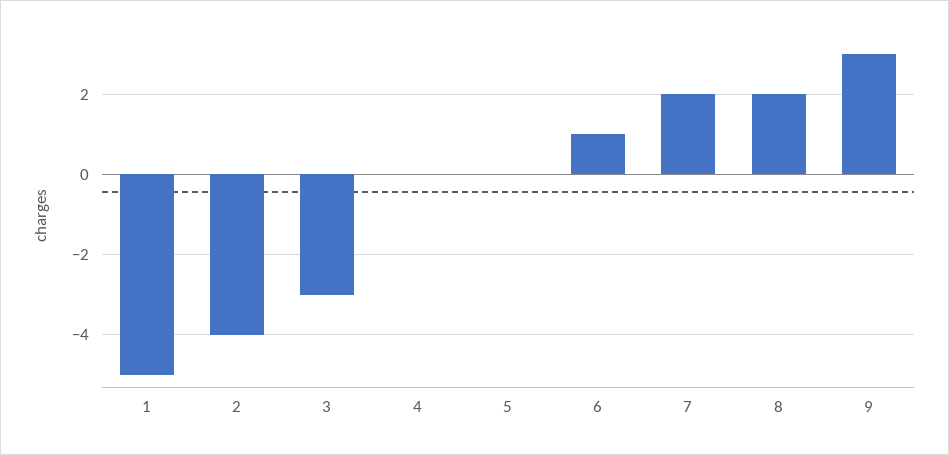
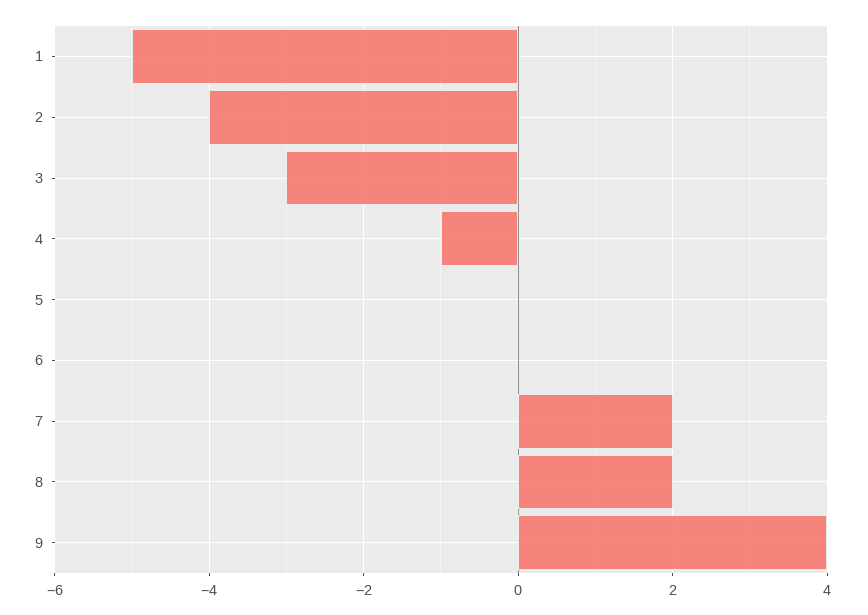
4: 0 -> -1
6: 1 -> 0
9: 3 -> 4

